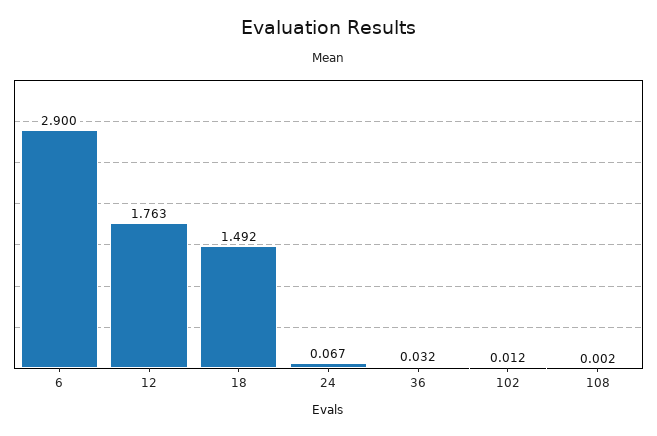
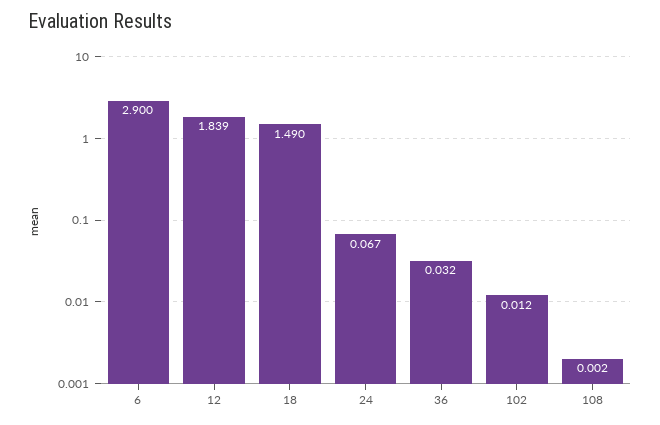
12: 1.763 -> 1.839
18: 1.492 -> 1.49

